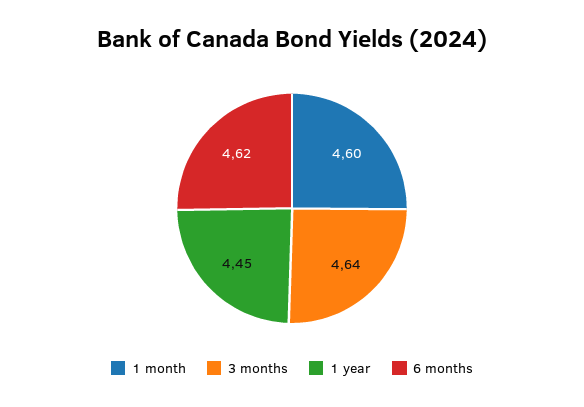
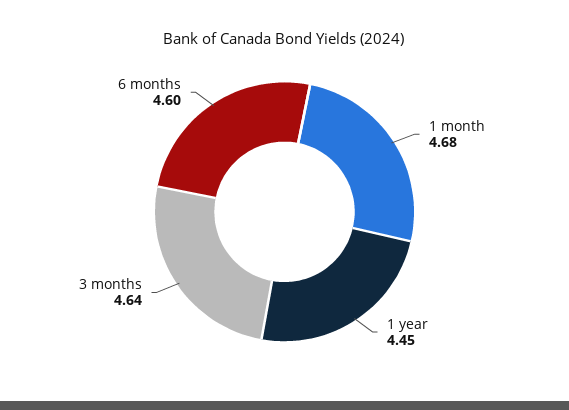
1 month: 4.6 -> 4.68
6 months: 4.62 -> 4.6

